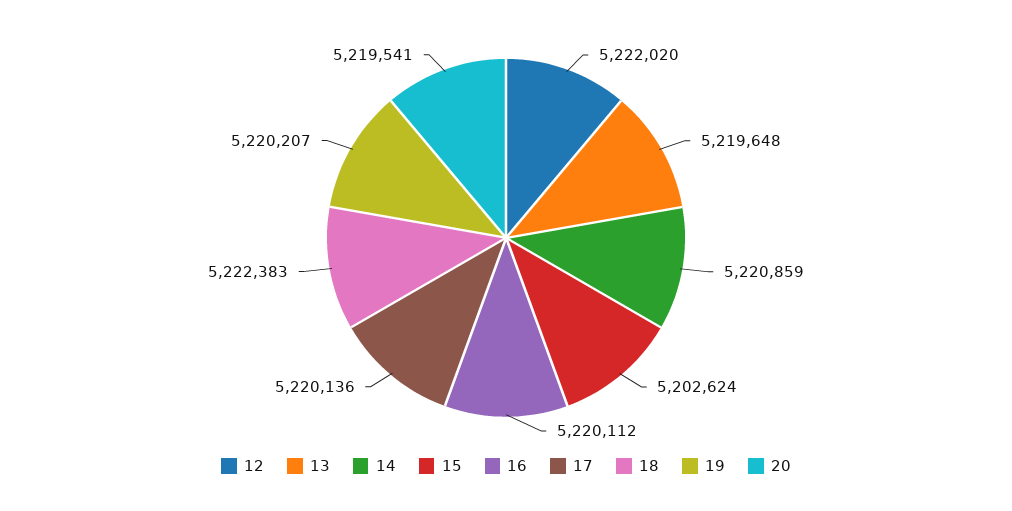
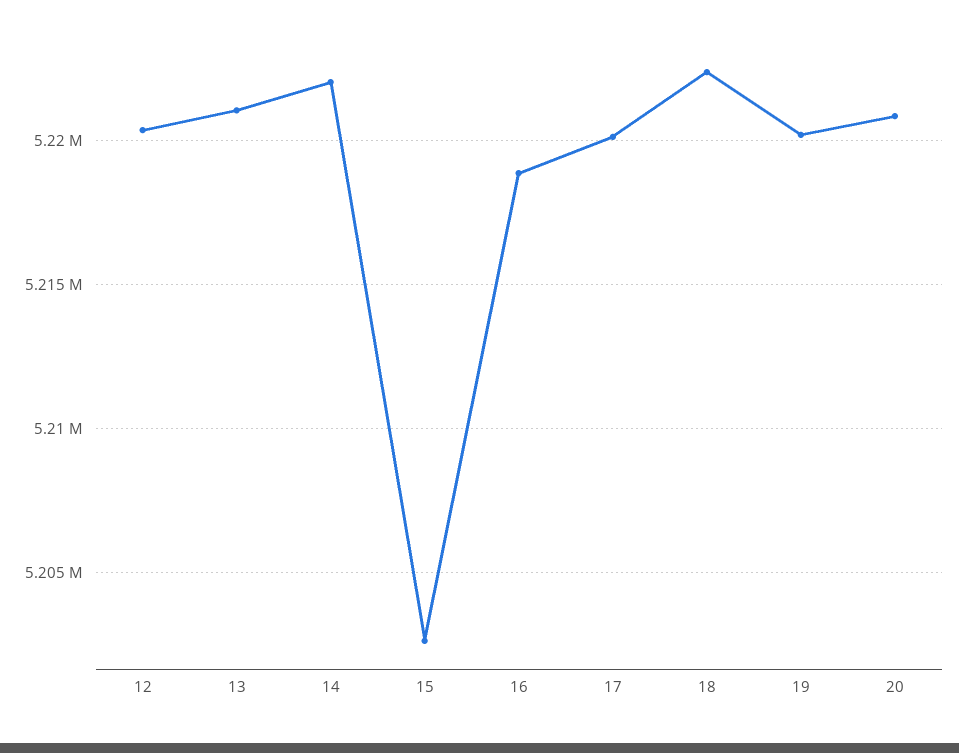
12: 5222020 -> 5220500
13: 5219648 -> 5221000
14: 5220859 -> 5222000
16: 5220112 -> 5219000
20: 5219541 -> 5221000

